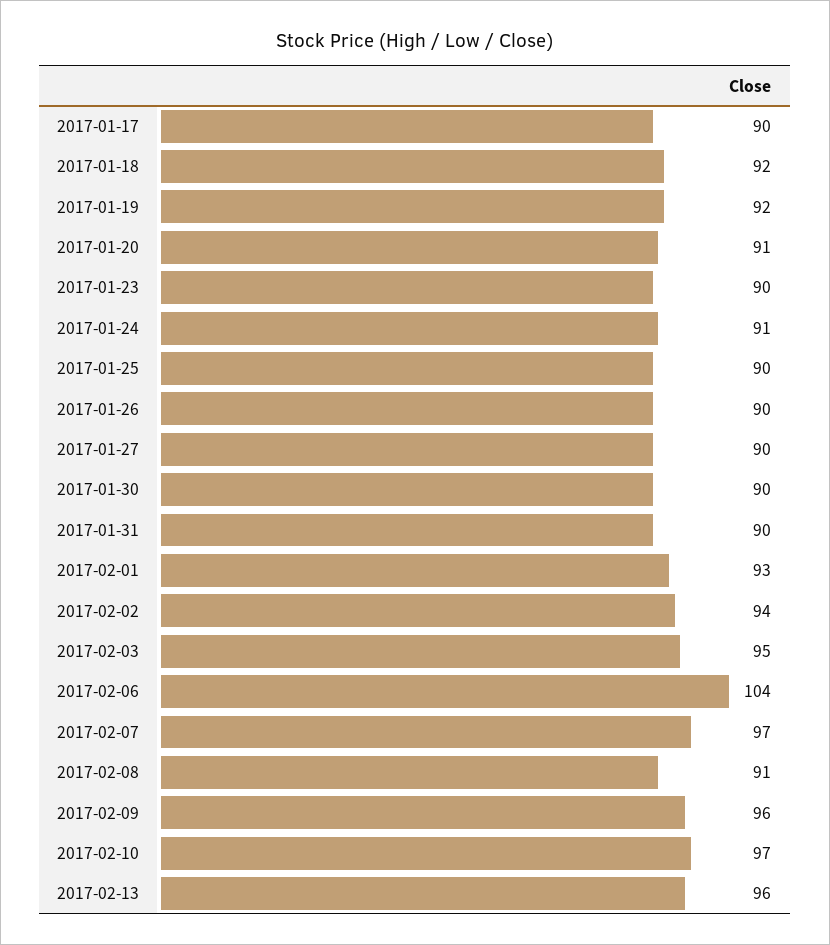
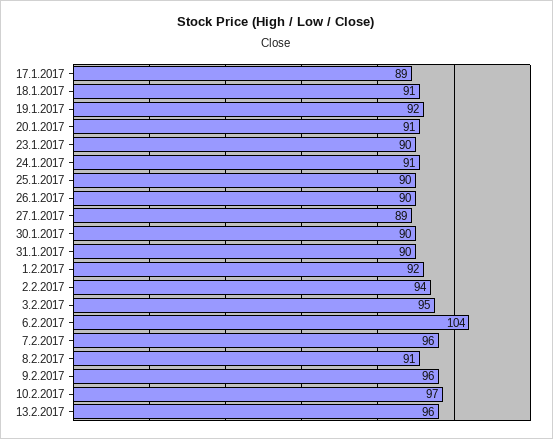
2017-01-17: 90 -> 89
2017-01-18: 92 -> 91
2017-01-27: 90 -> 89
2017-02-01: 93 -> 92
2017-02-07: 97 -> 96

